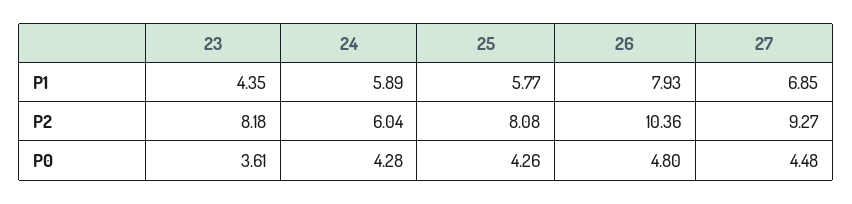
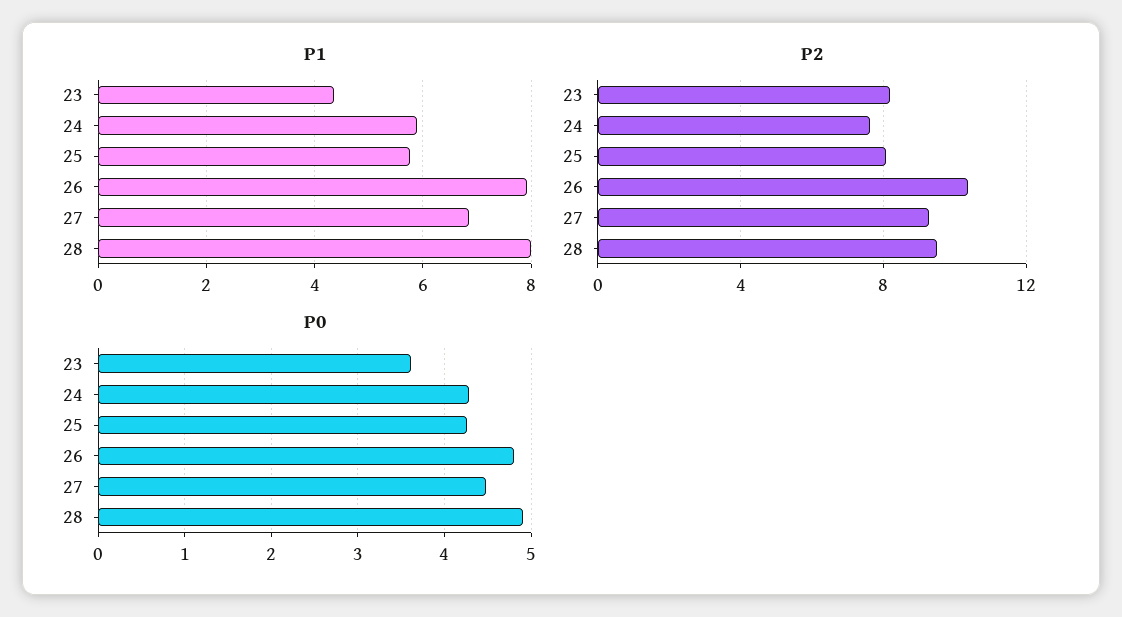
P2, 24: 6.04 -> 7.5
P1, 28: none -> 8
P2, 28: none -> 9.5
P0, 28: none -> 4.9

